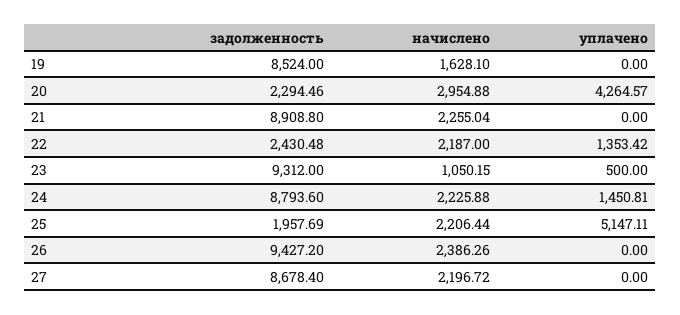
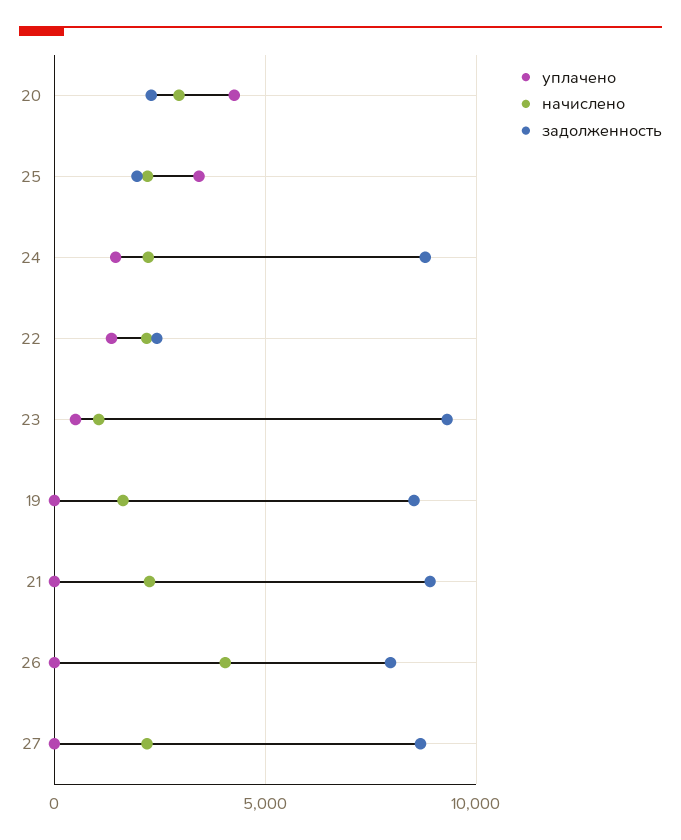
уплачено, 25: 5147.11 -> 3500
задолженность, 26: 9427.2 -> 8000
начислено, 26: 2386.26 -> 4000

